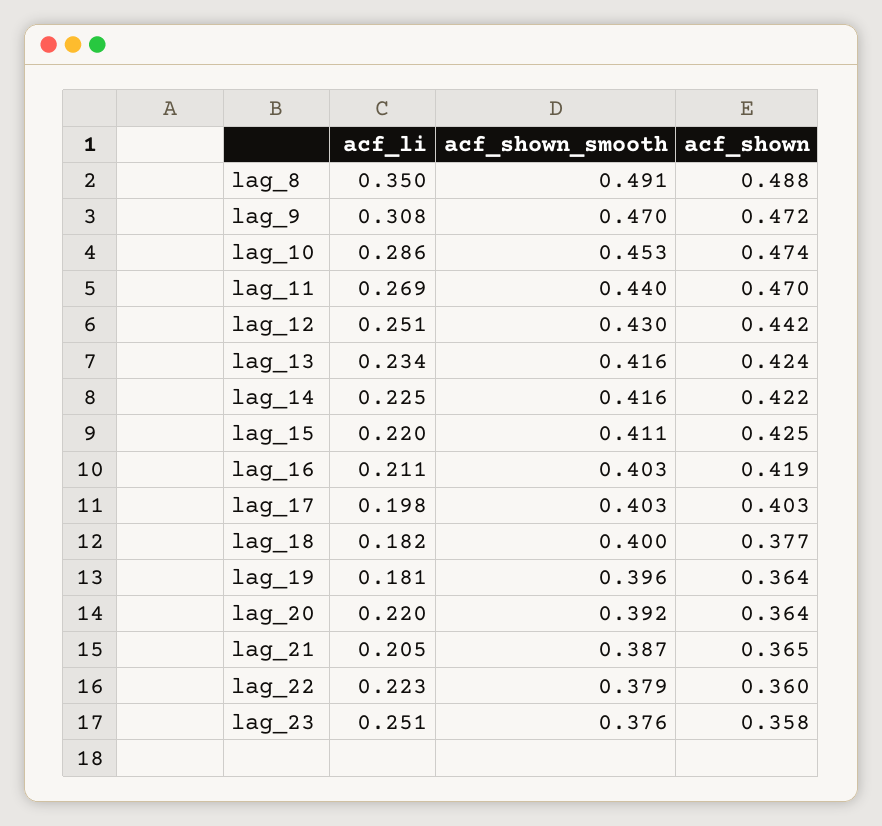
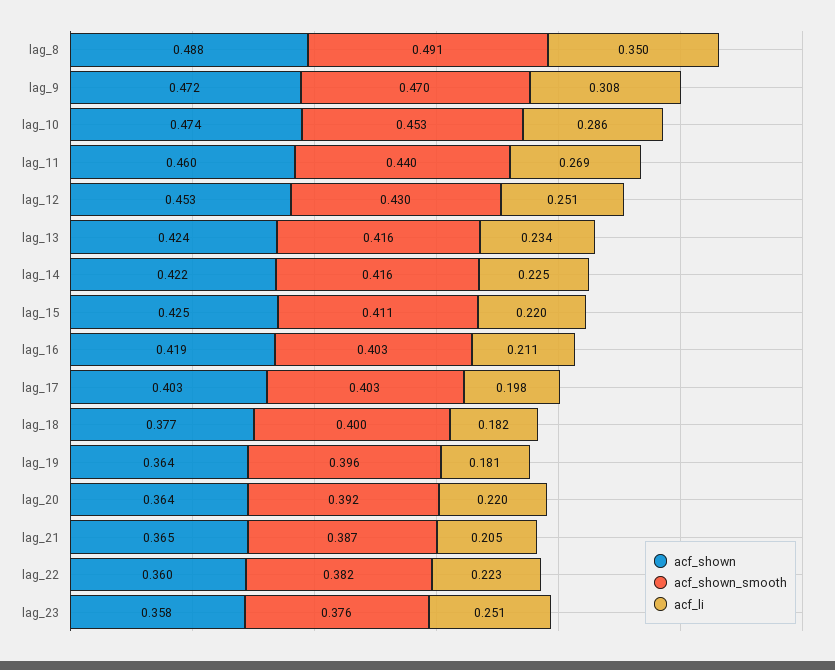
acf_shown, lag_11: 0.47 -> 0.46
acf_shown, lag_12: 0.442 -> 0.453
acf_shown_smooth, lag_22: 0.379 -> 0.382

